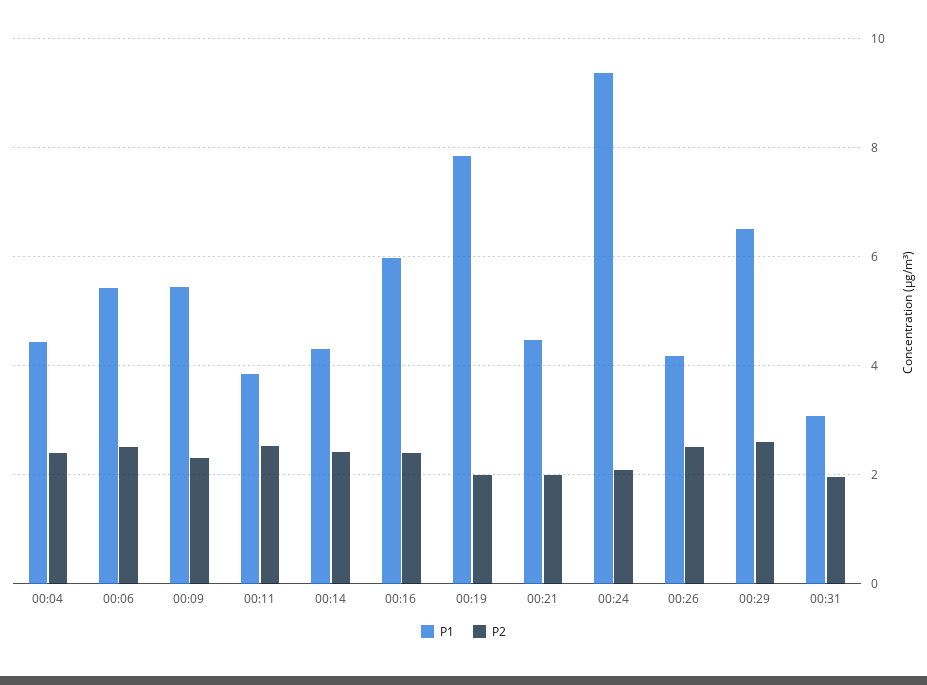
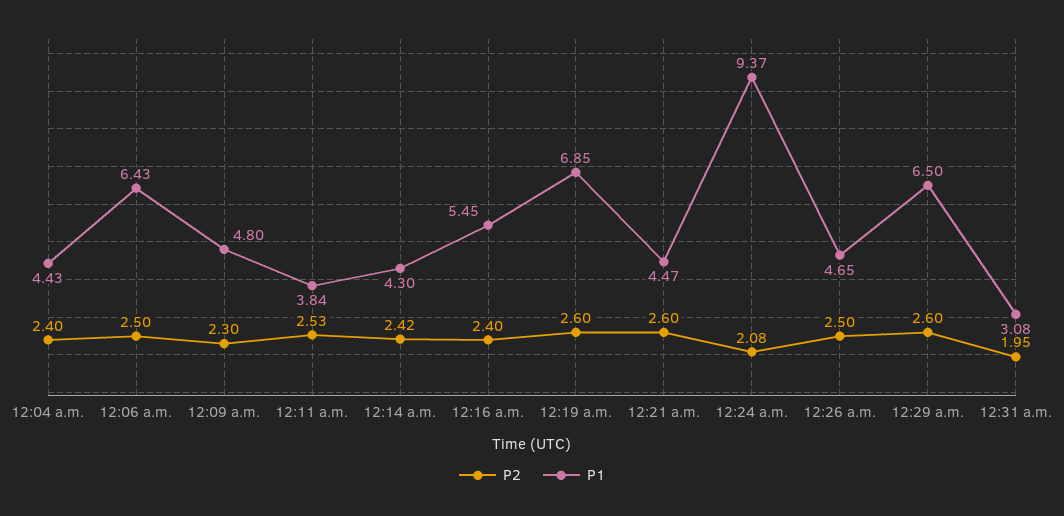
P1, 00:06: 5.4 -> 6.43
P1, 00:09: 5.4 -> 4.8
P1, 00:16: 6 -> 5.45
P1, 00:19: 7.8 -> 6.85
P2, 00:19: 2 -> 2.6
P2, 00:21: 2 -> 2.6
P1, 00:26: 4.2 -> 4.65

